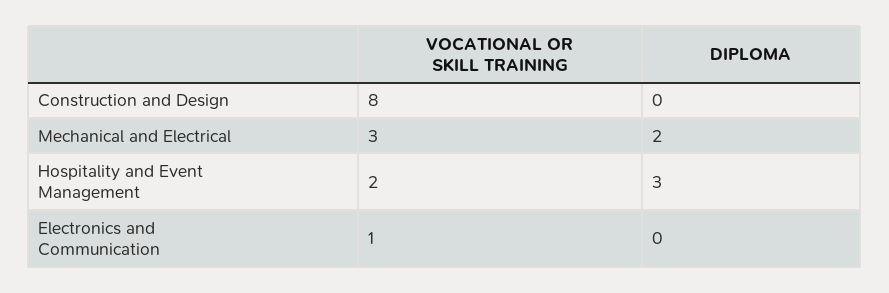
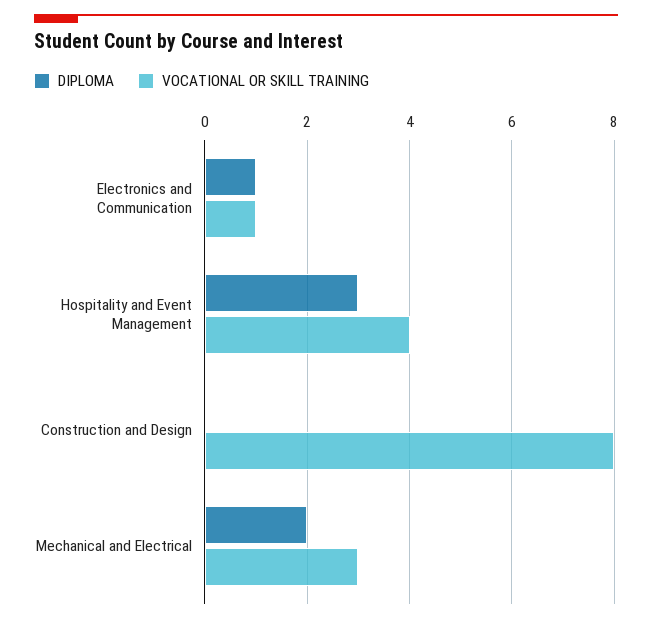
VOCATIONAL OR SKILL TRAINING, Hospitality and Event Management: 2 -> 4
DIPLOMA, Electronics and Communication: 0 -> 1

